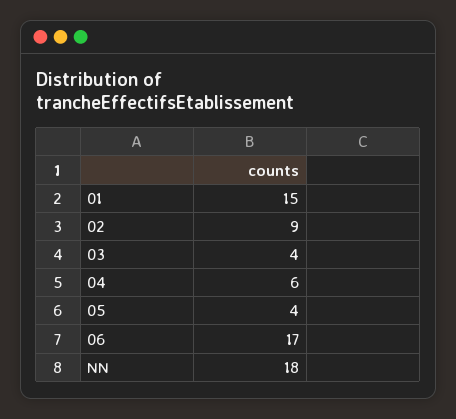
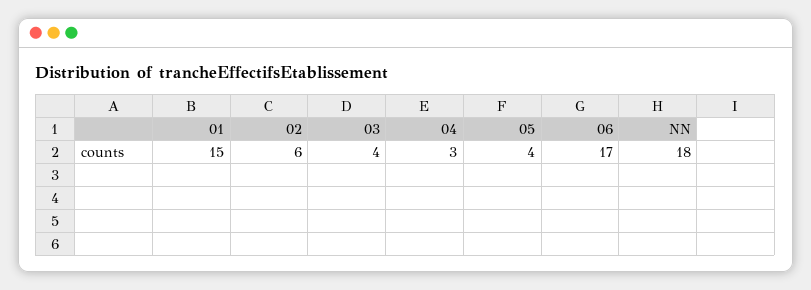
02: 9 -> 6
04: 6 -> 3

